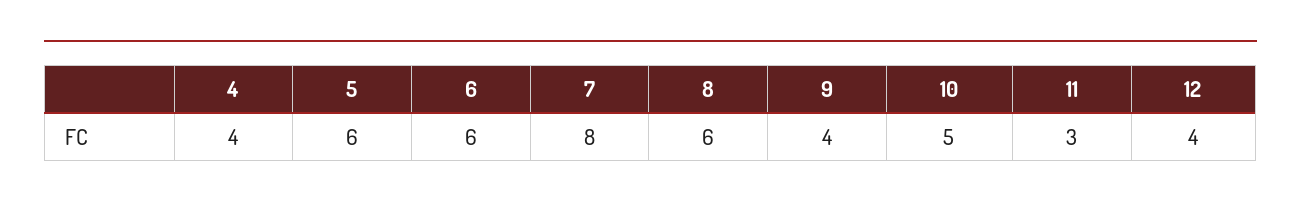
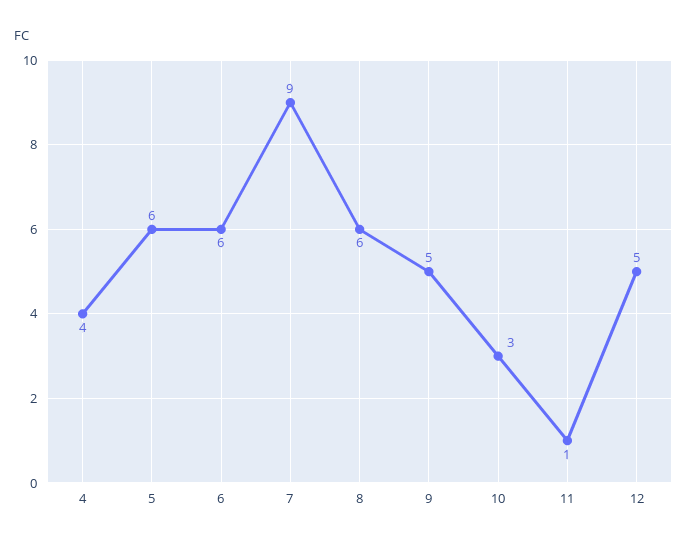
7: 8 -> 9
9: 4 -> 5
10: 5 -> 3
11: 3 -> 1
12: 4 -> 5

